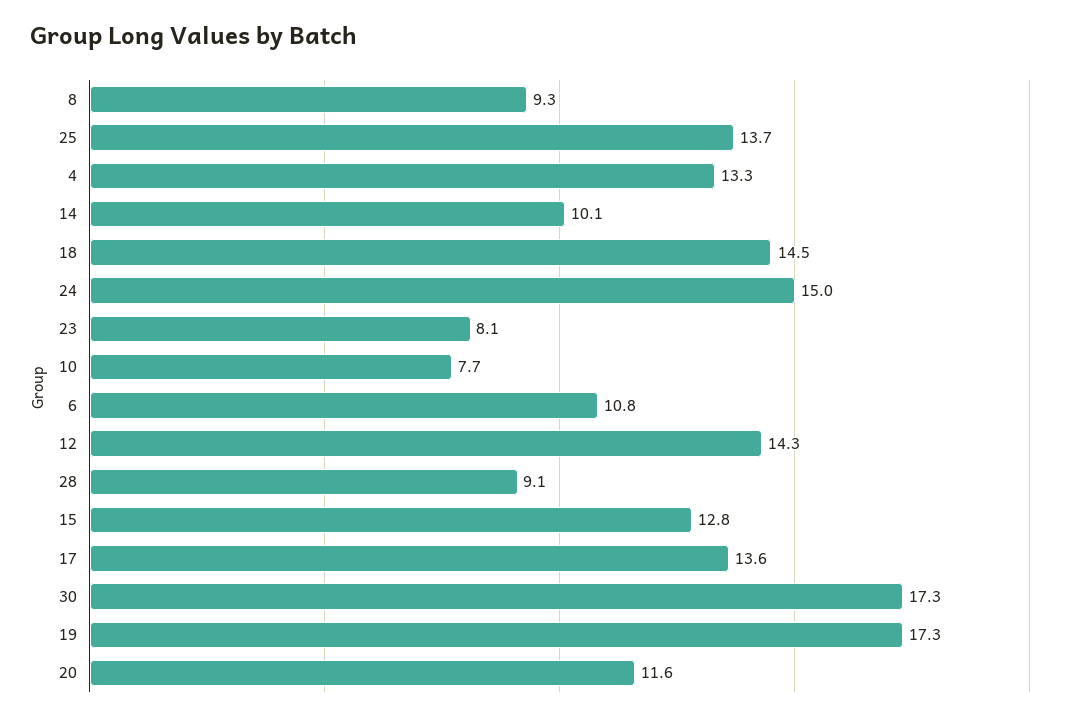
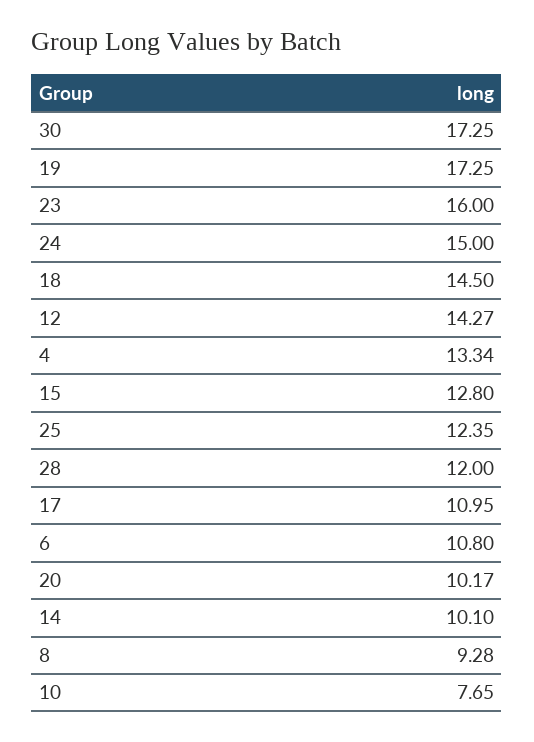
25: 13.7 -> 12.35
23: 8.1 -> 16
28: 9.1 -> 12
17: 13.6 -> 10.95
20: 11.6 -> 10.17

